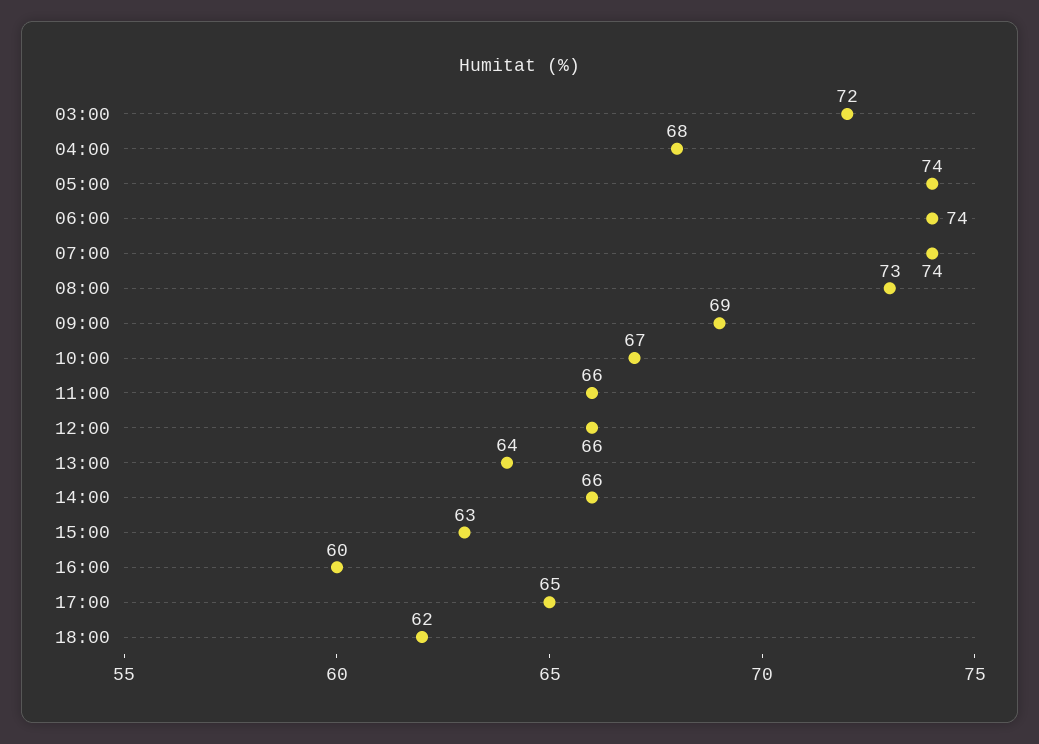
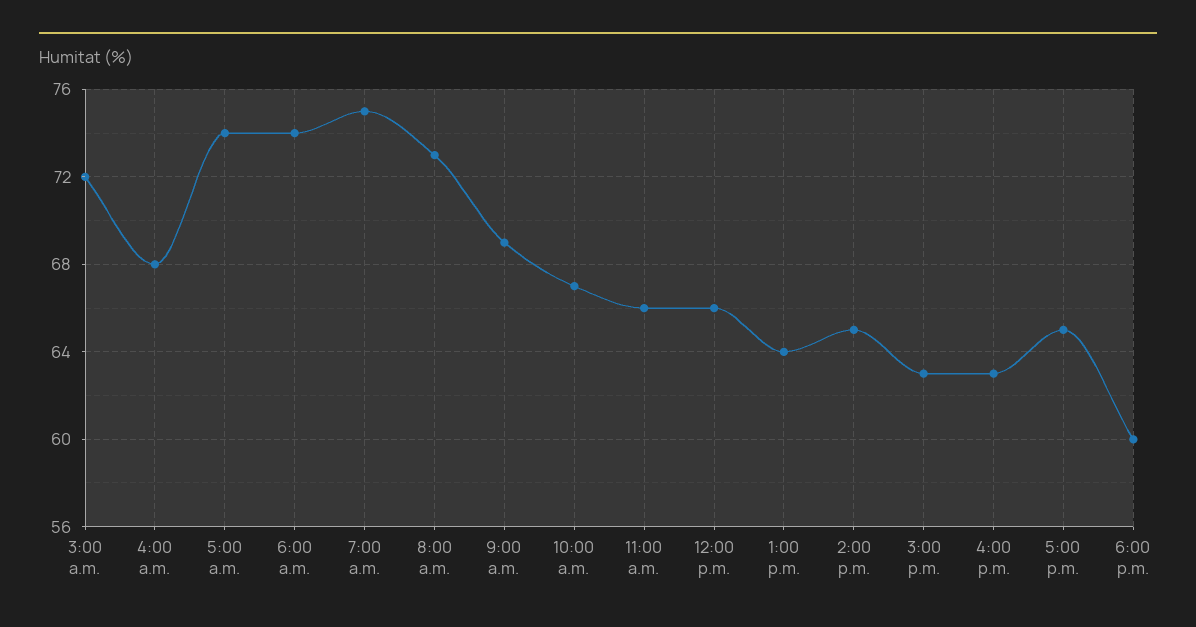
07:00: 74 -> 75
14:00: 66 -> 65
16:00: 60 -> 63
18:00: 62 -> 60

